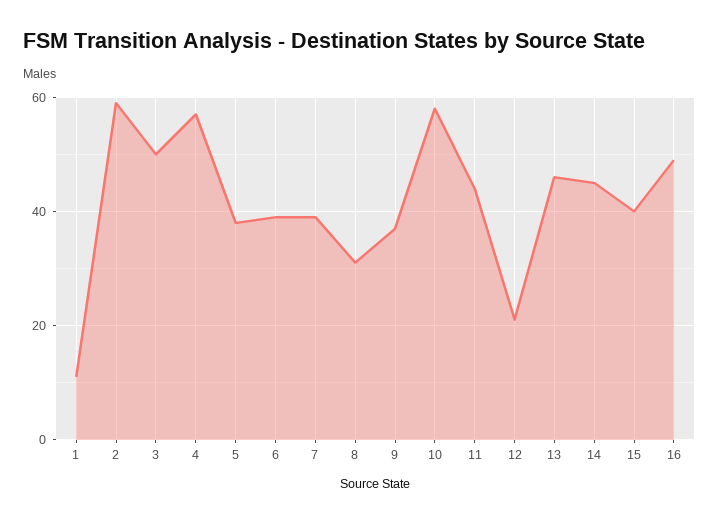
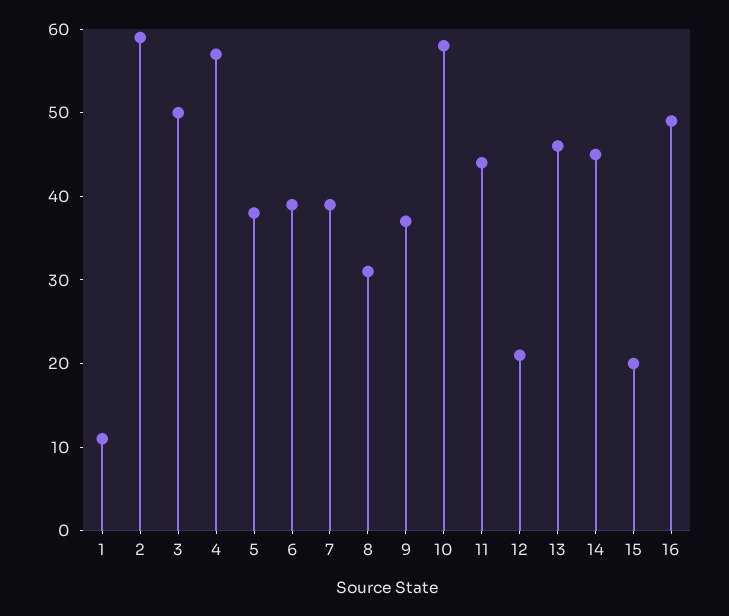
15: 40 -> 20

